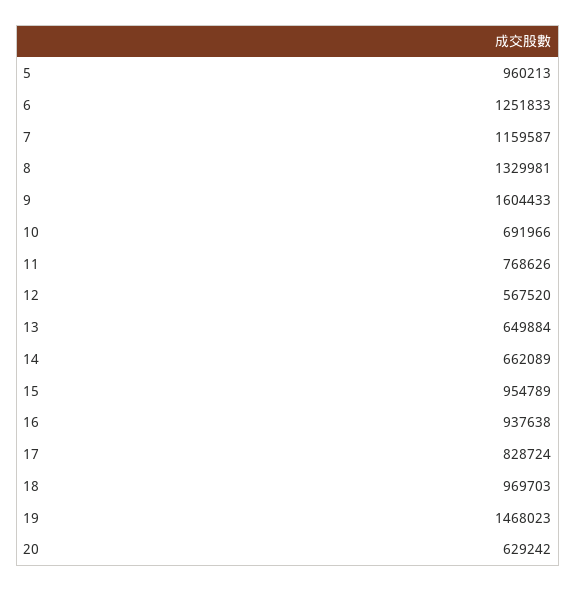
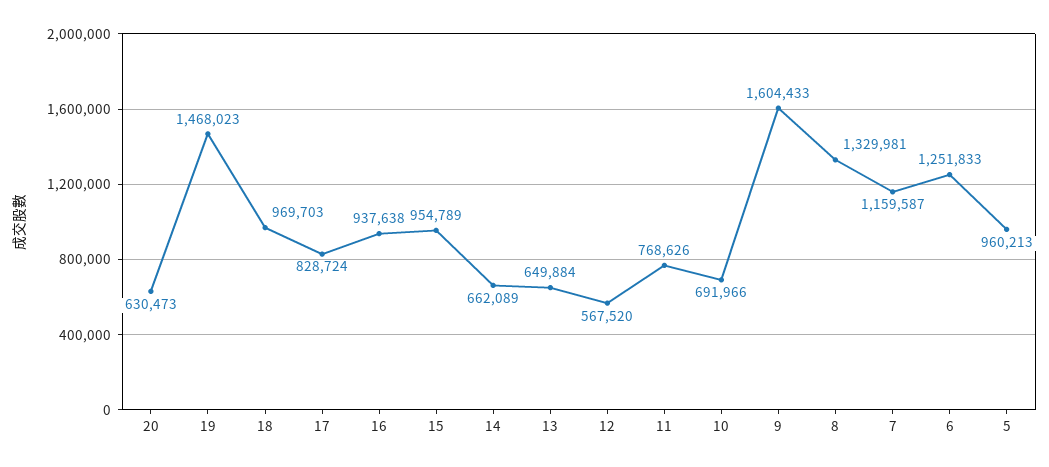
20: 629242 -> 630473

